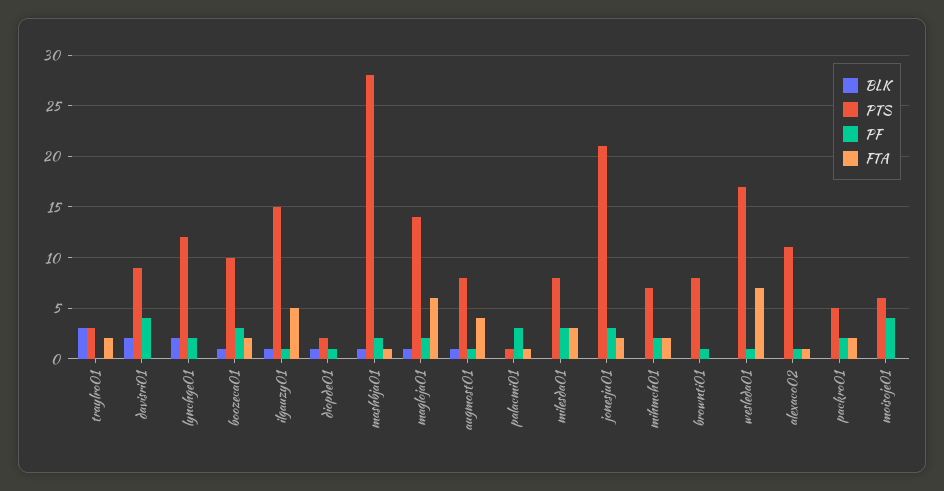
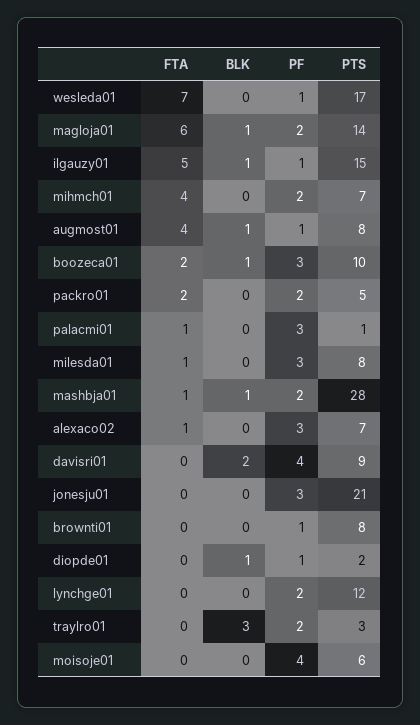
PF, traylro01: 0 -> 2
FTA, traylro01: 2 -> 0
BLK, lynchge01: 2 -> 0
FTA, milesda01: 3 -> 1
FTA, jonesju01: 2 -> 0
FTA, mihmch01: 2 -> 4
PTS, alexaco02: 11 -> 7
PF, alexaco02: 1 -> 3

